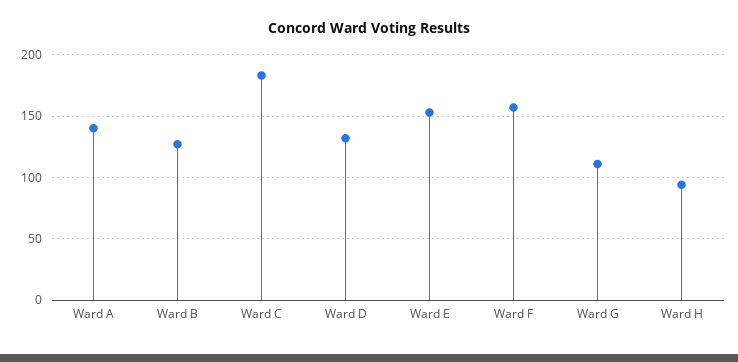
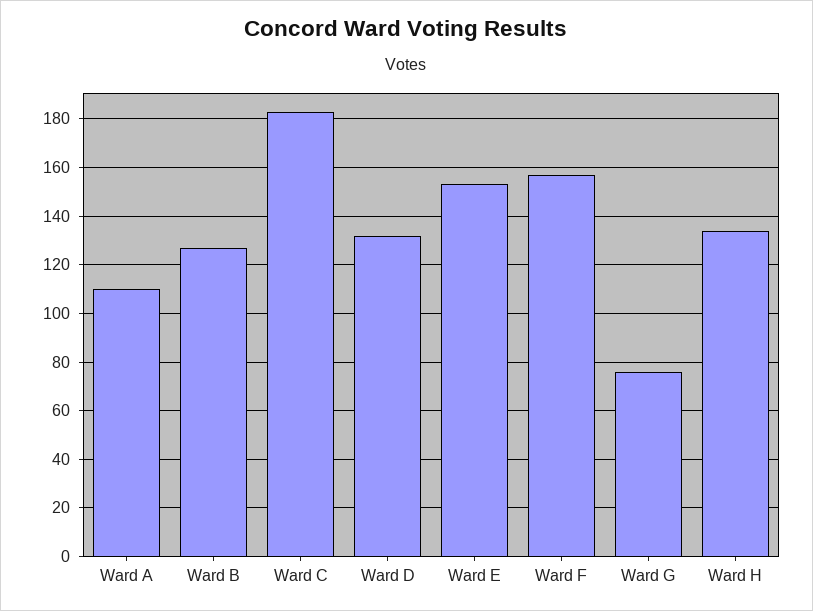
Ward A: 140 -> 110
Ward G: 110 -> 75
Ward H: 95 -> 135

